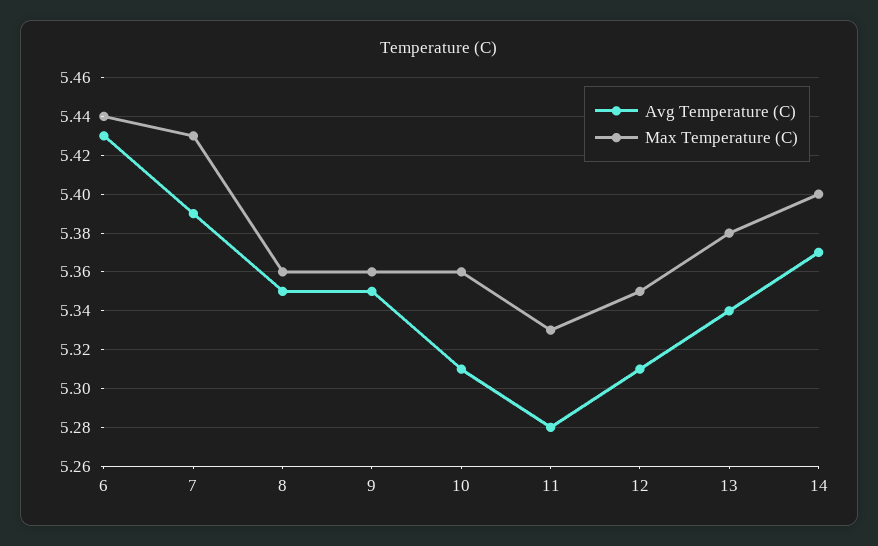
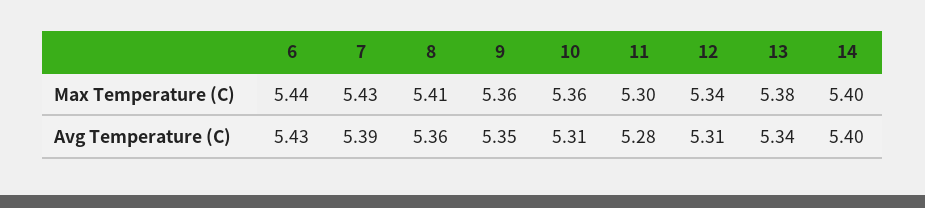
Avg Temperature (C), 8: 5.35 -> 5.36
Max Temperature (C), 8: 5.36 -> 5.41
Max Temperature (C), 11: 5.33 -> 5.3
Max Temperature (C), 12: 5.35 -> 5.34
Avg Temperature (C), 14: 5.37 -> 5.4

